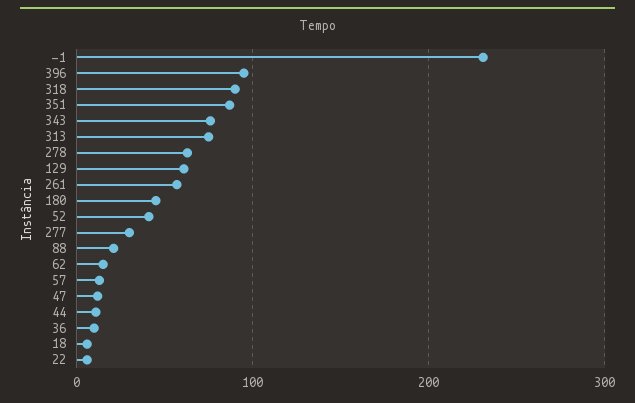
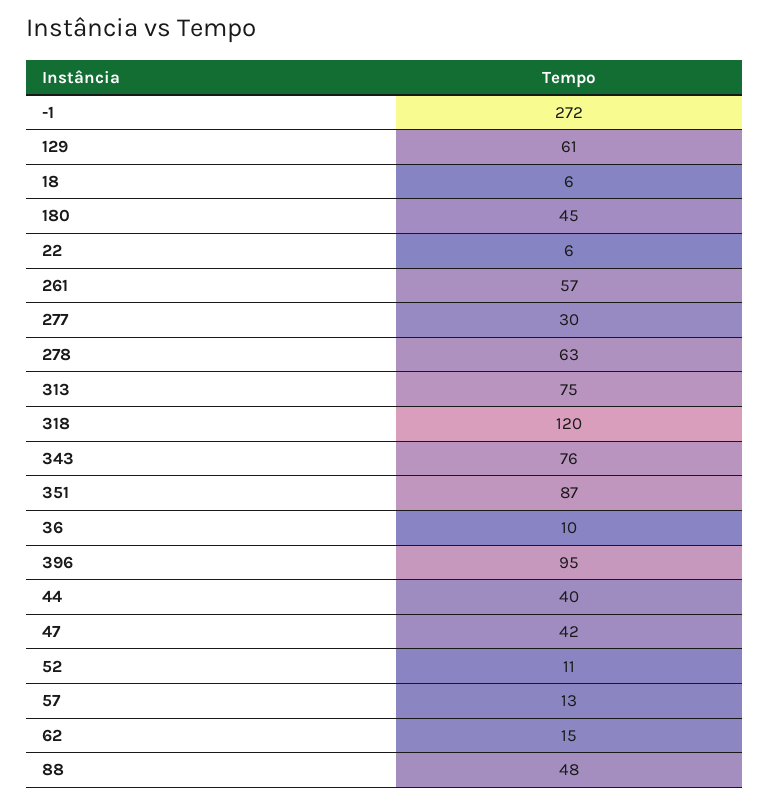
-1: 230 -> 272
318: 90 -> 120
52: 40 -> 11
88: 20 -> 48
47: 10 -> 42
44: 10 -> 40

